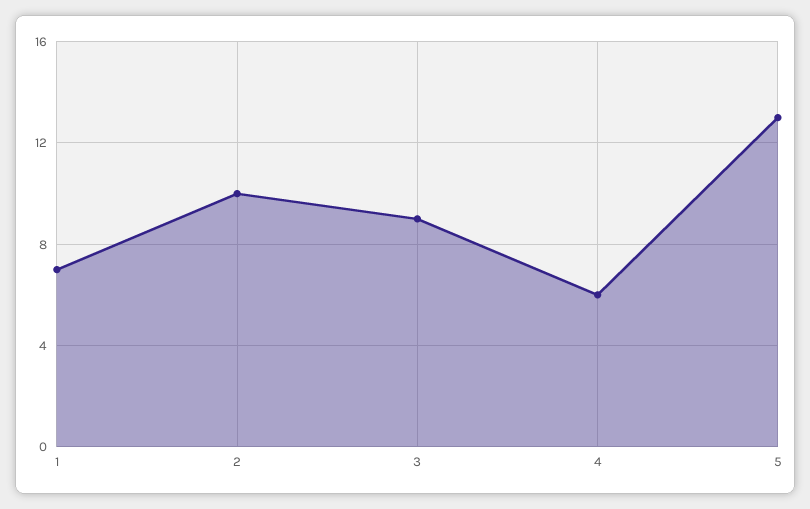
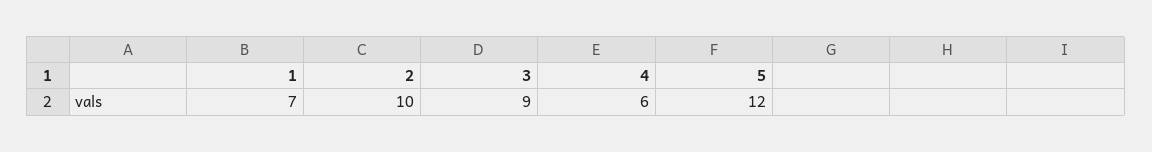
5: 13 -> 12

